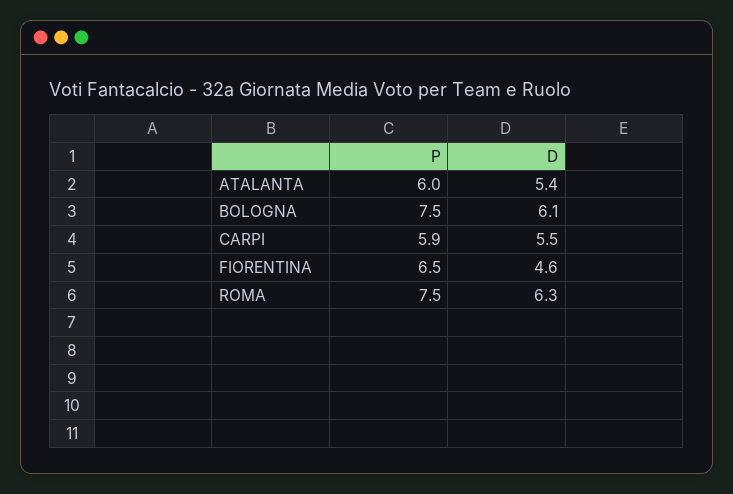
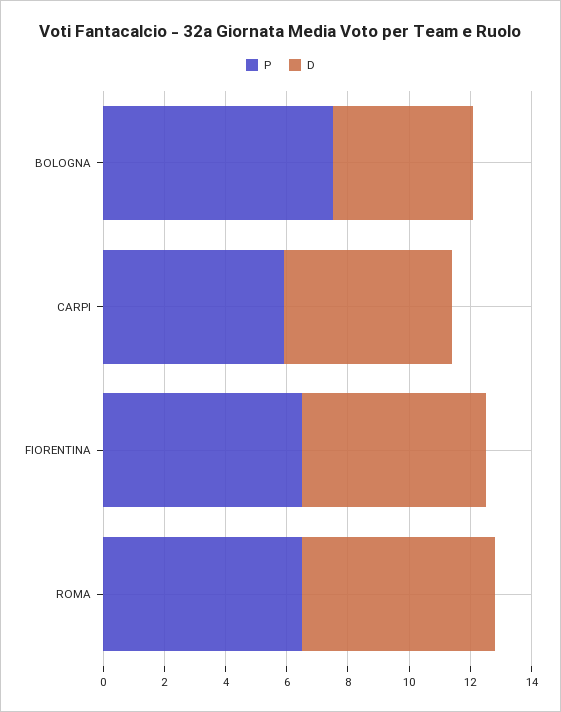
P, ATALANTA: 6 -> none
D, ATALANTA: 5.4 -> none
D, BOLOGNA: 6.1 -> 4.5
D, FIORENTINA: 4.6 -> 6
P, ROMA: 7.5 -> 6.5

